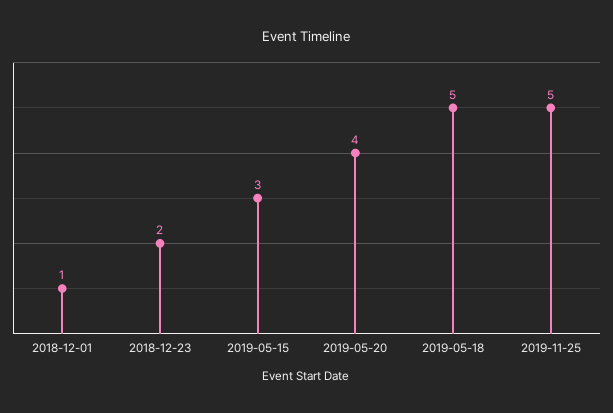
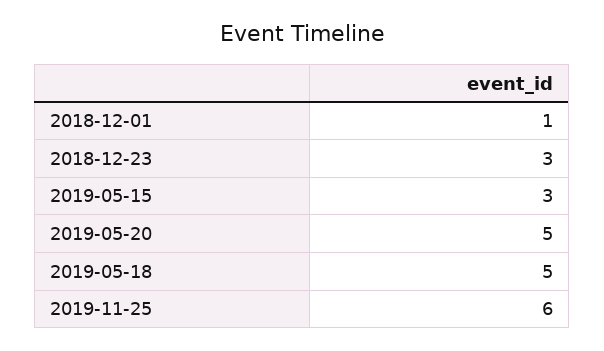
2018-12-23: 2 -> 3
2019-05-20: 4 -> 5
2019-11-25: 5 -> 6

